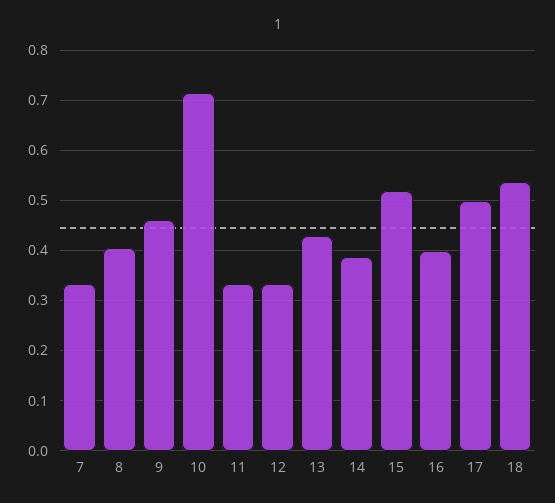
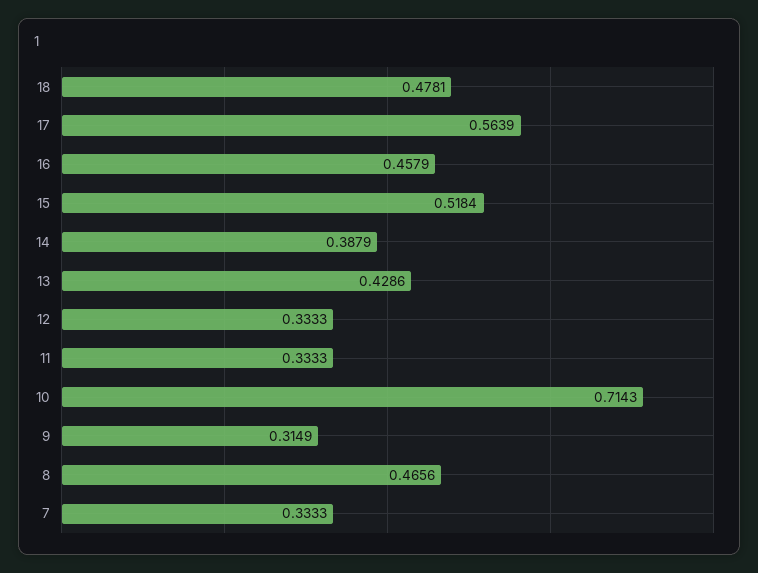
8: 0.4 -> 0.4656
9: 0.46 -> 0.3149
16: 0.4 -> 0.4579
17: 0.5 -> 0.5639
18: 0.54 -> 0.4781

